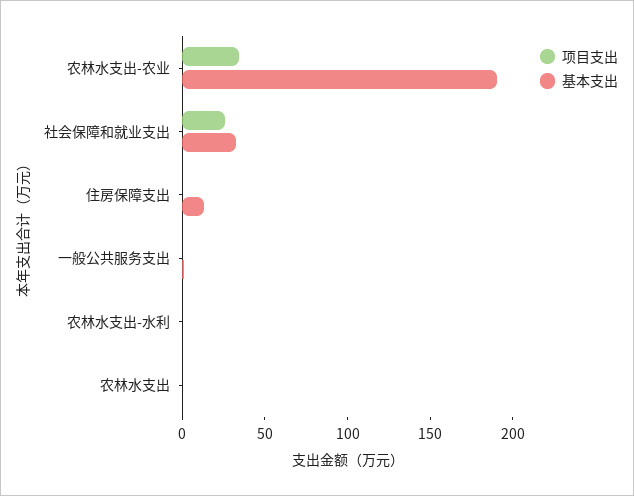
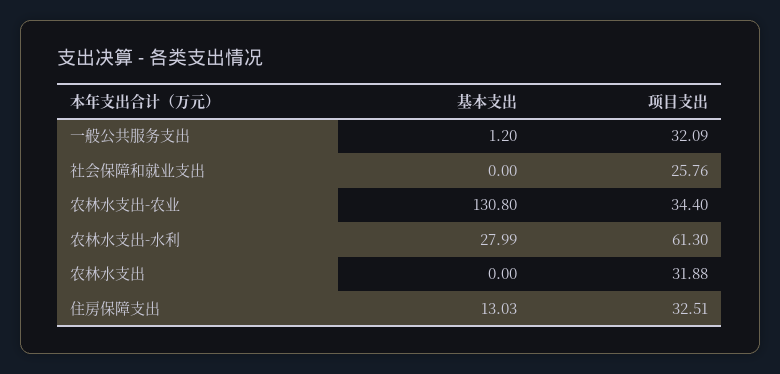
基本支出, 农林水支出-农业: 190 -> 130.8
基本支出, 社会保障和就业支出: 30 -> 0
项目支出, 住房保障支出: 0 -> 32.51
项目支出, 一般公共服务支出: 0 -> 32.09
项目支出, 农林水支出-水利: 0 -> 61.3
基本支出, 农林水支出-水利: 0 -> 27.99
项目支出, 农林水支出: 0 -> 31.88

